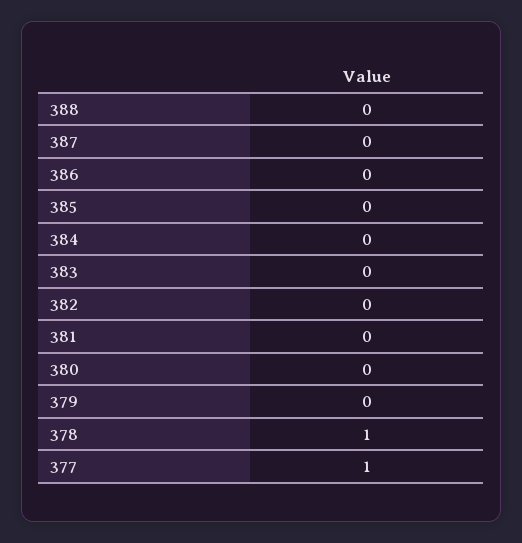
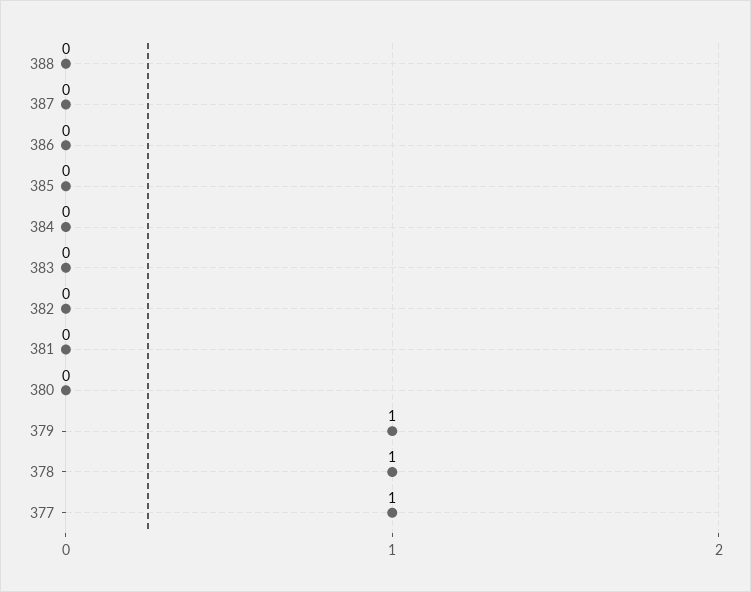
379: 0 -> 1

